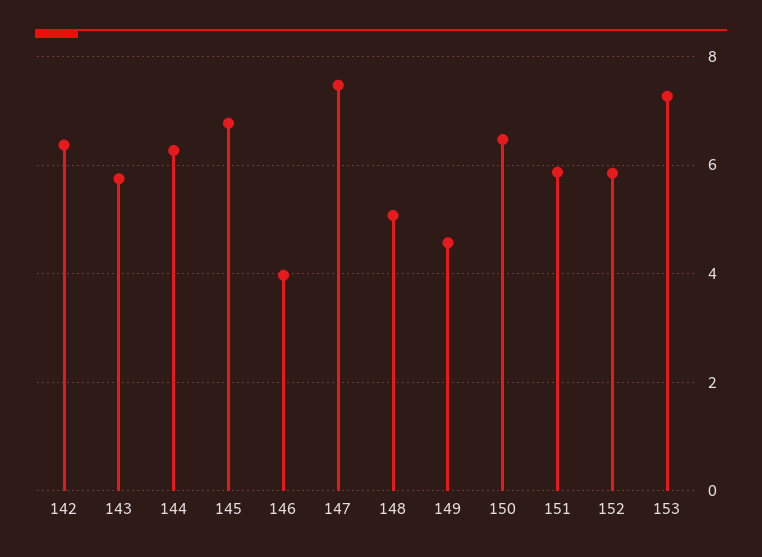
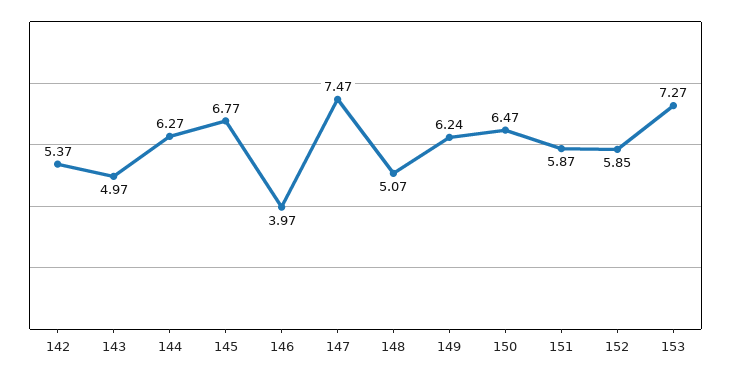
142: 6.4 -> 5.37
143: 5.8 -> 4.97
149: 4.6 -> 6.24

